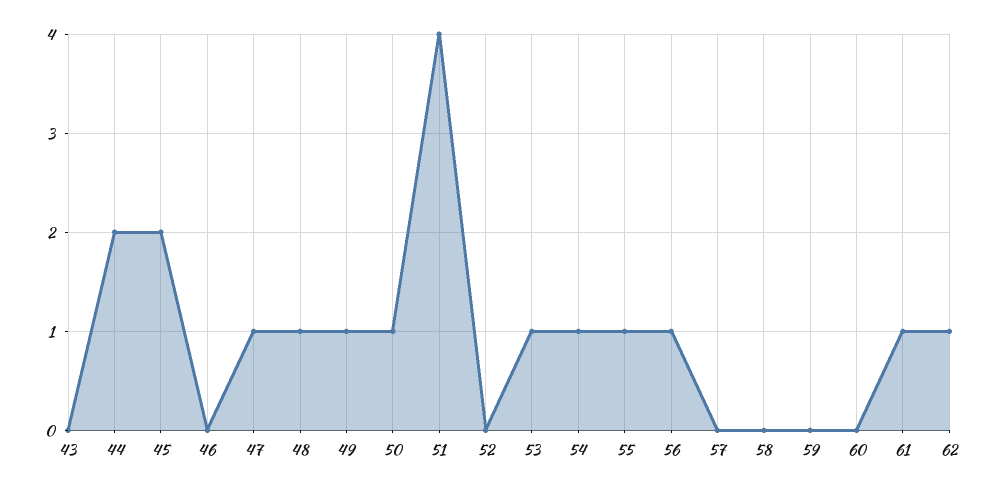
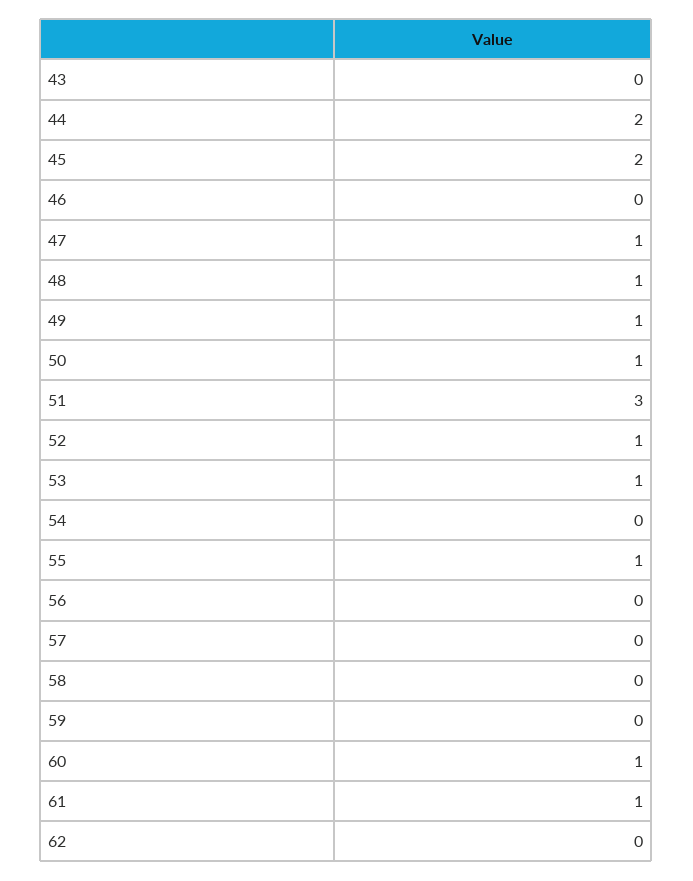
51: 4 -> 3
52: 0 -> 1
54: 1 -> 0
56: 1 -> 0
60: 0 -> 1
62: 1 -> 0

